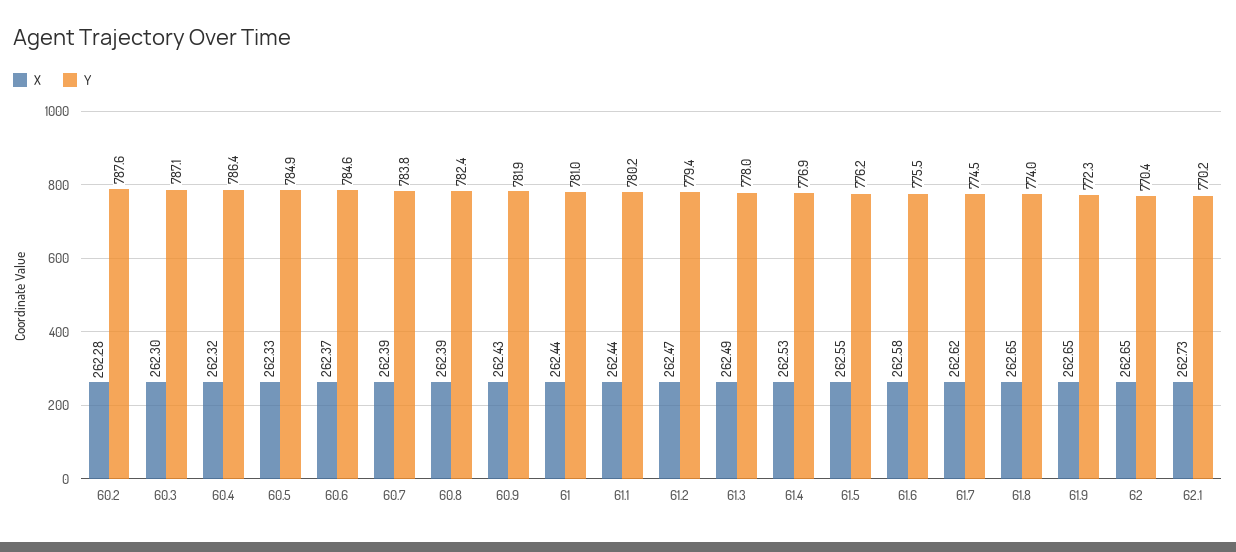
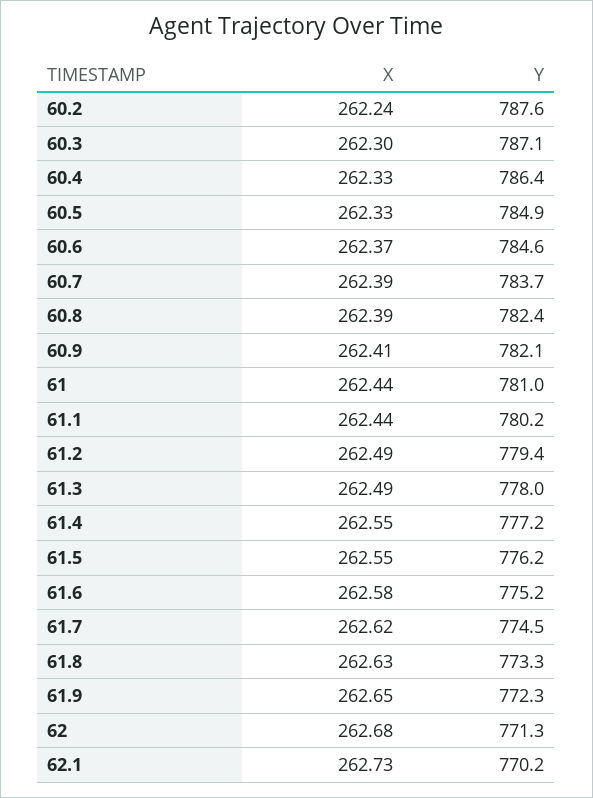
X, 60.2: 262.28 -> 262.24
X, 60.4: 262.32 -> 262.33
Y, 60.7: 783.8 -> 783.7
X, 60.9: 262.43 -> 262.41
Y, 60.9: 781.9 -> 782.1
X, 61.2: 262.47 -> 262.49
X, 61.4: 262.53 -> 262.55
Y, 61.4: 776.9 -> 777.2
Y, 61.6: 775.5 -> 775.2
X, 61.8: 262.65 -> 262.63
Y, 61.8: 774 -> 773.3
X, 62: 262.65 -> 262.68
Y, 62: 770.4 -> 771.3

